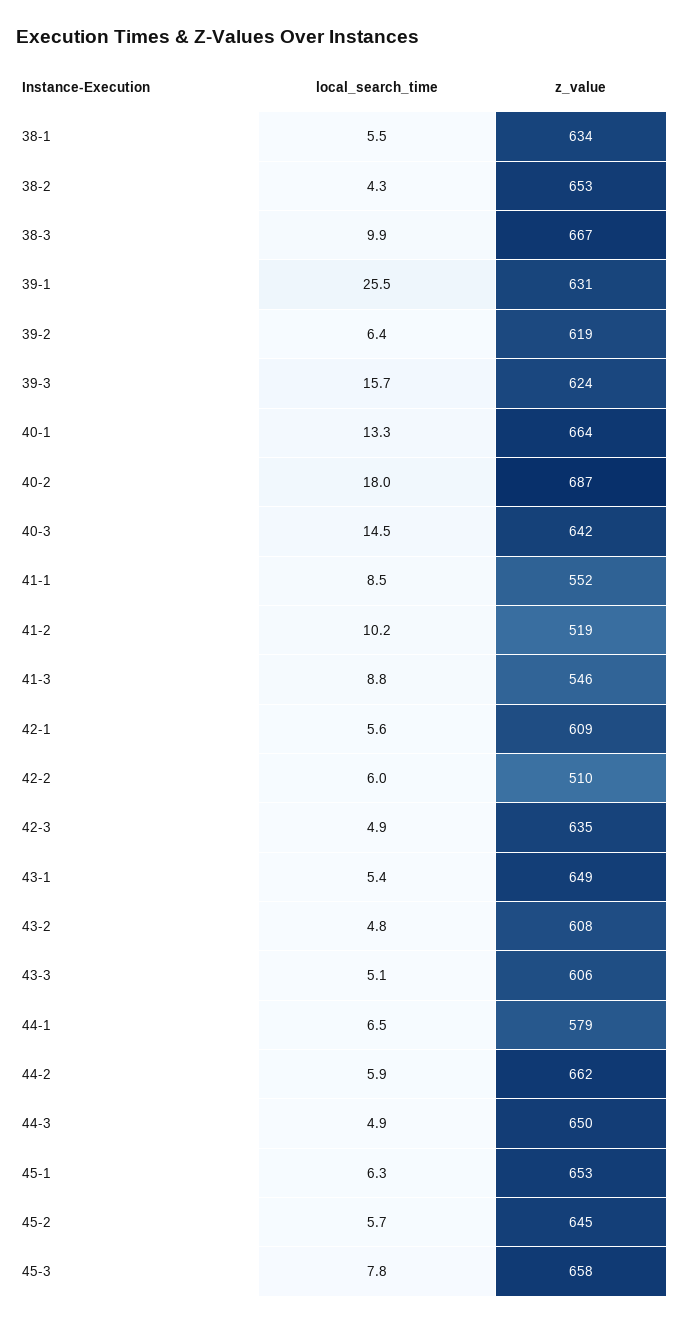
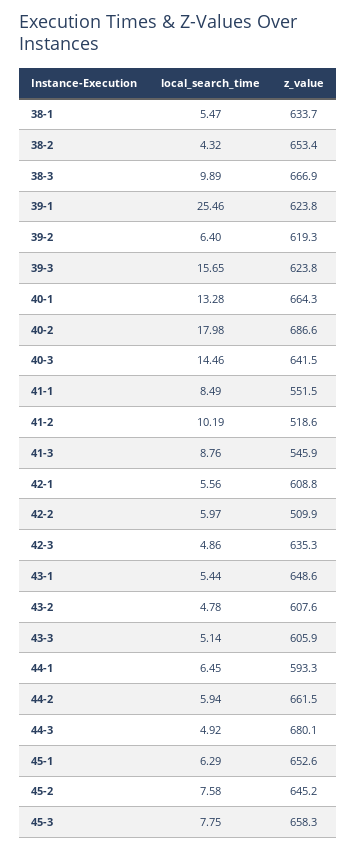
z_value, 39-1: 631 -> 623.8
z_value, 44-1: 579 -> 593.3
z_value, 44-3: 650 -> 680.1
local_search_time, 45-2: 5.7 -> 7.58

